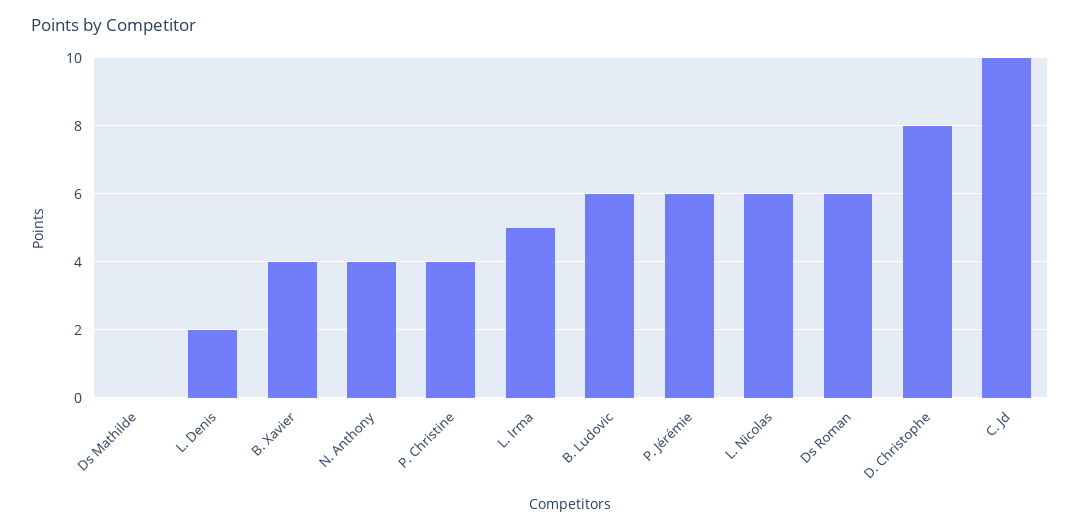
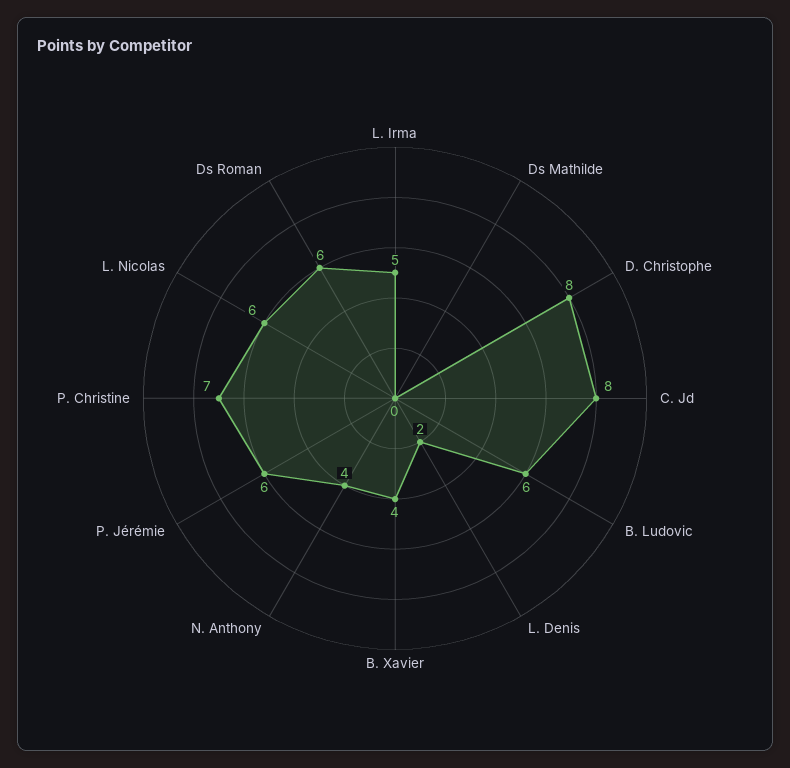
P. Christine: 4 -> 7
C. Jd: 10 -> 8

